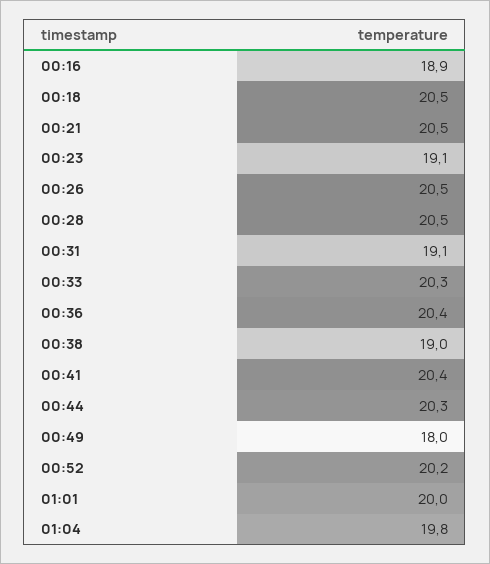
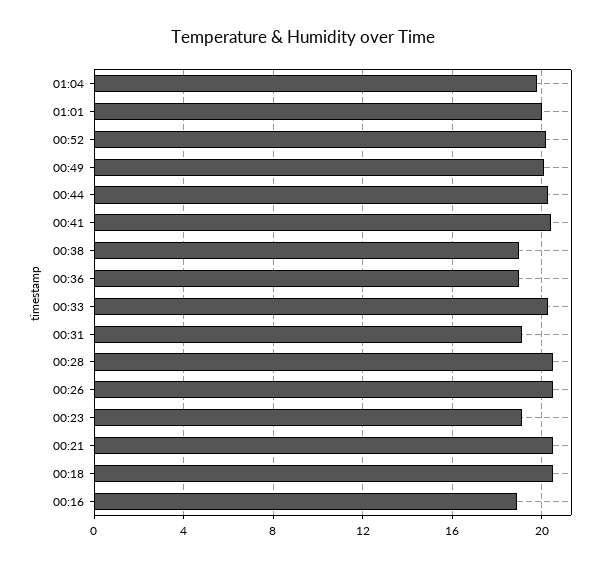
00:36: 20.4 -> 19
00:49: 18 -> 20

